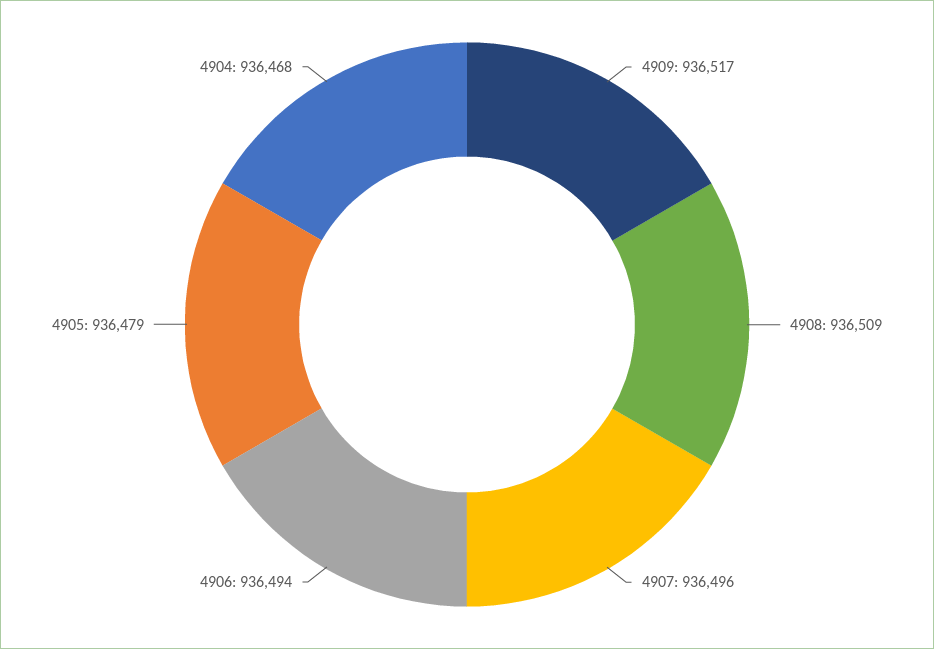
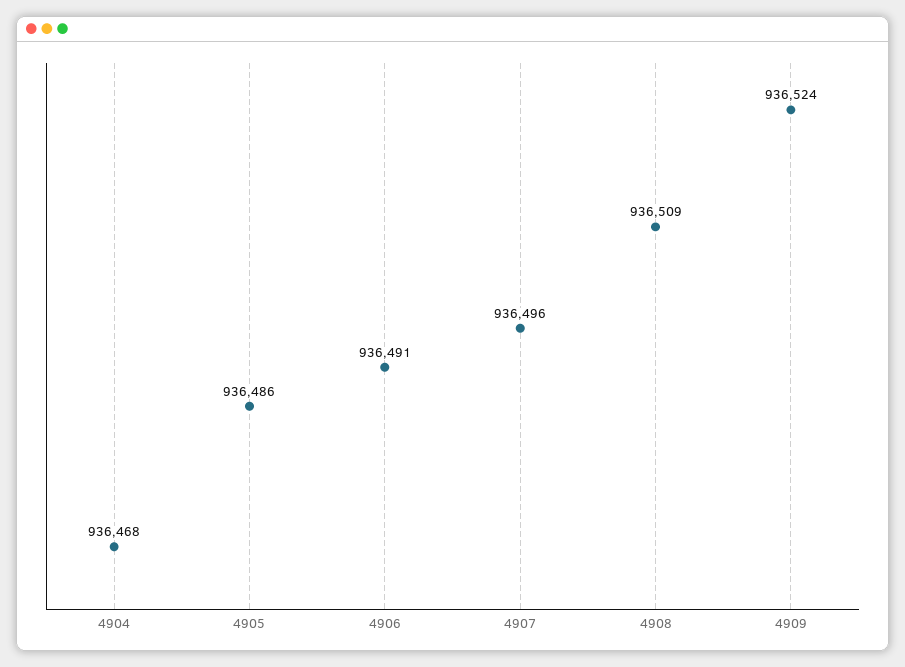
4909: 936517 -> 936524
4906: 936494 -> 936491
4905: 936479 -> 936486

